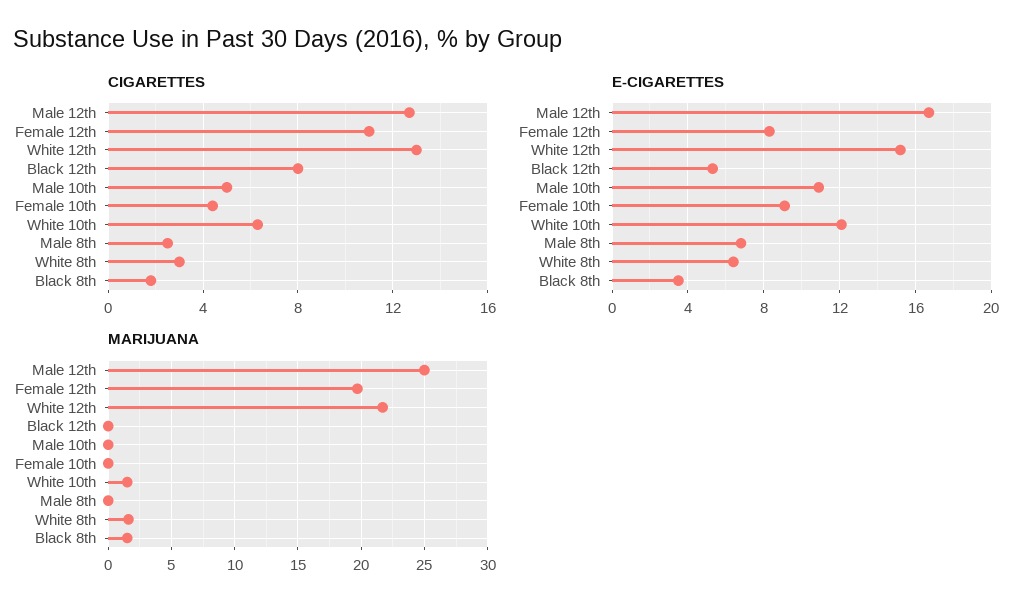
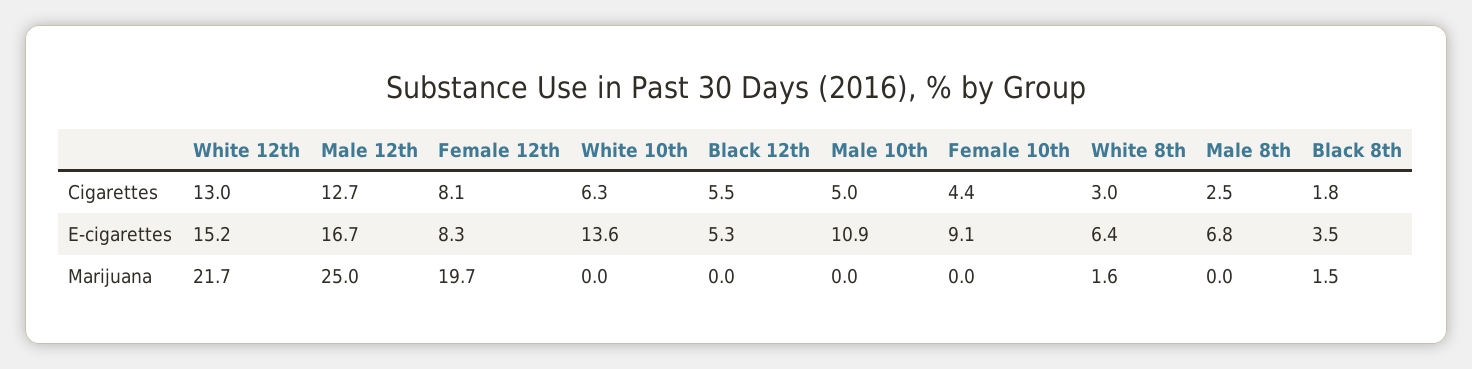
CIGARETTES, Female 12th: 11 -> 8.1
CIGARETTES, Black 12th: 8 -> 5.5
E-CIGARETTES, White 10th: 12 -> 13.6
MARIJUANA, White 10th: 1.5 -> 0

